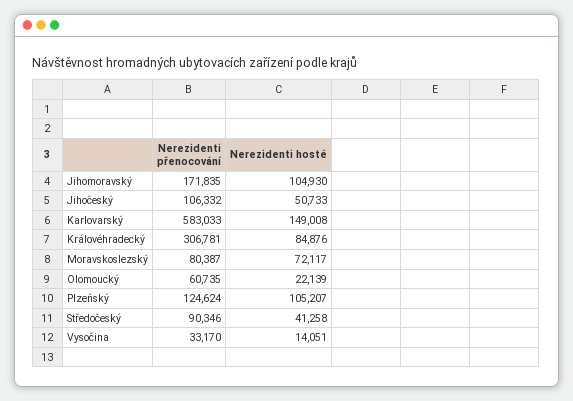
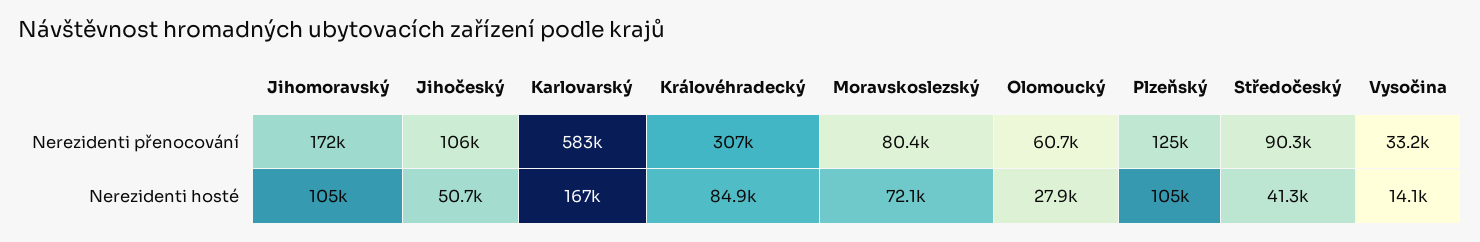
Nerezidenti hosté, Karlovarský: 149008 -> 167000
Nerezidenti hosté, Olomoucký: 22139 -> 27900

